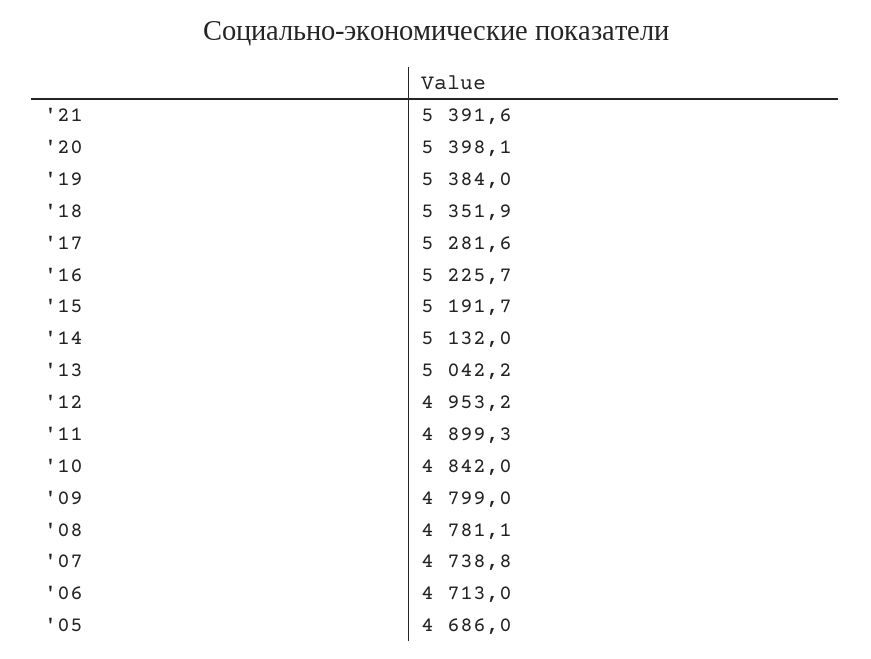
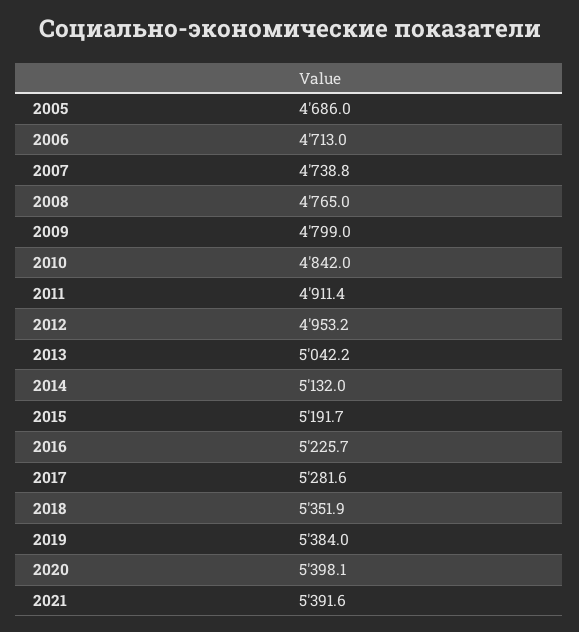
'11: 4899.3 -> 4911.4
'08: 4781.1 -> 4765

